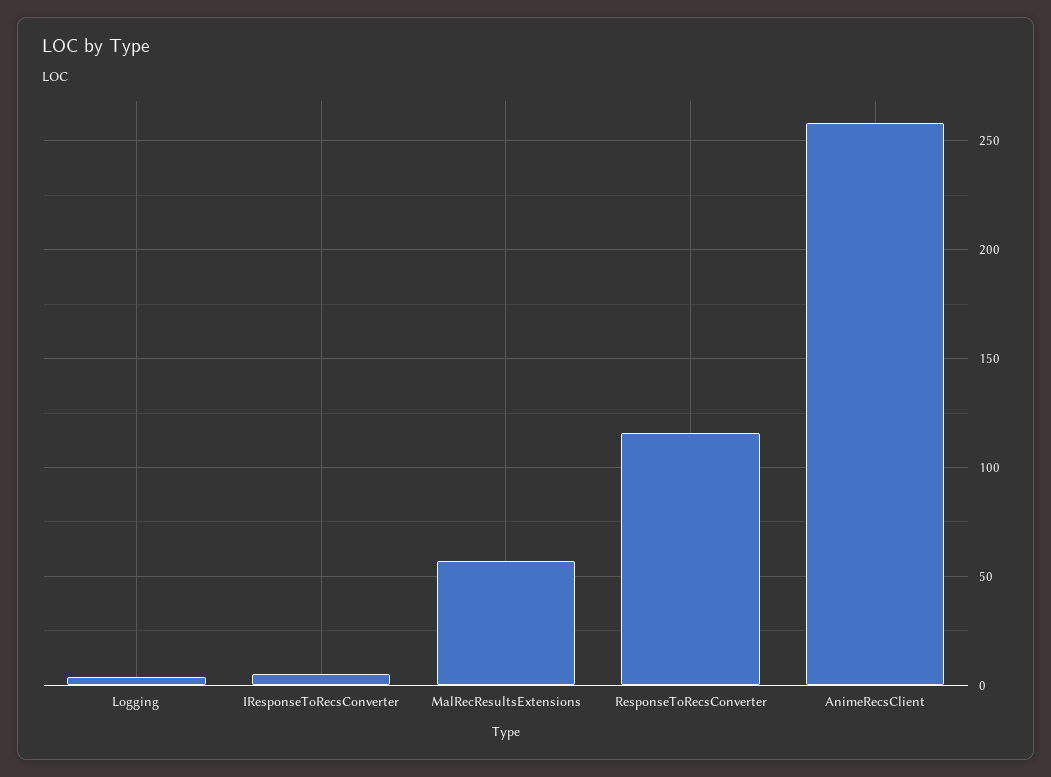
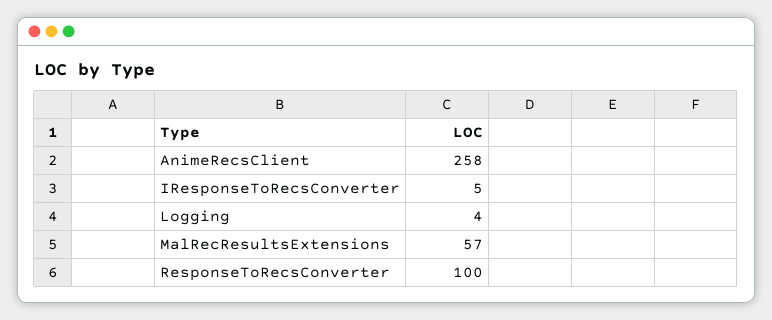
ResponseToRecsConverter: 115 -> 100

